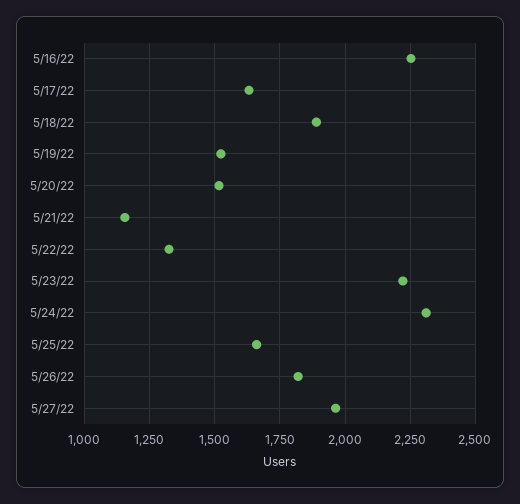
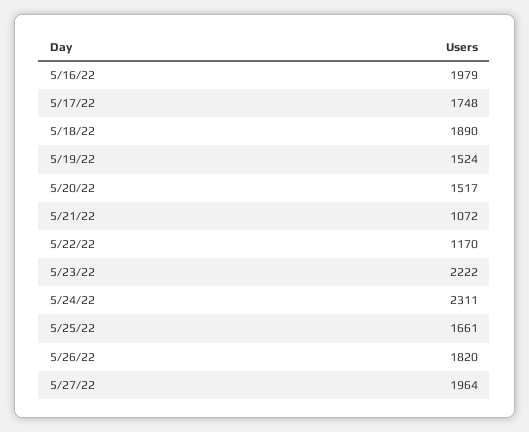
5/16/22: 2250 -> 1979
5/17/22: 1625 -> 1748
5/21/22: 1150 -> 1072
5/22/22: 1325 -> 1170

